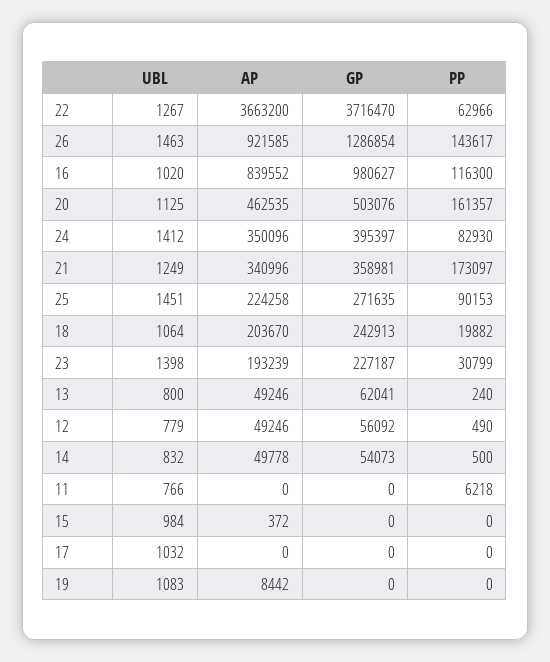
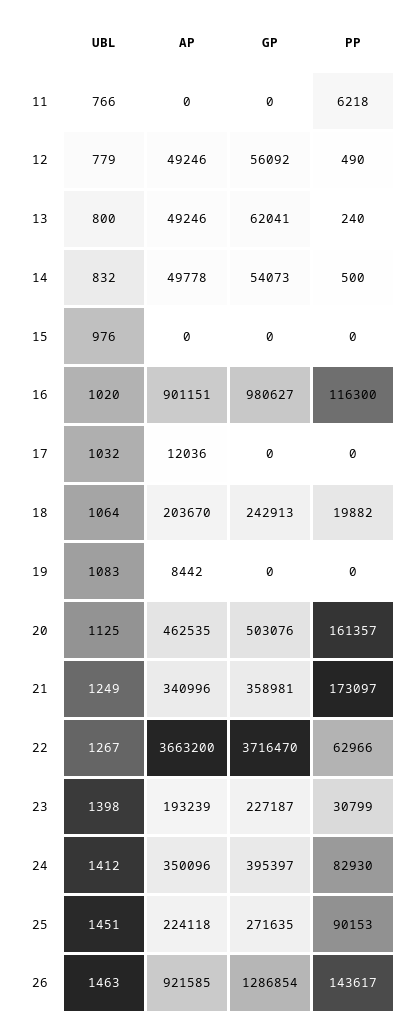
AP, 16: 839552 -> 901151
AP, 25: 224258 -> 224118
UBL, 15: 984 -> 976
AP, 15: 372 -> 0
AP, 17: 0 -> 12036

